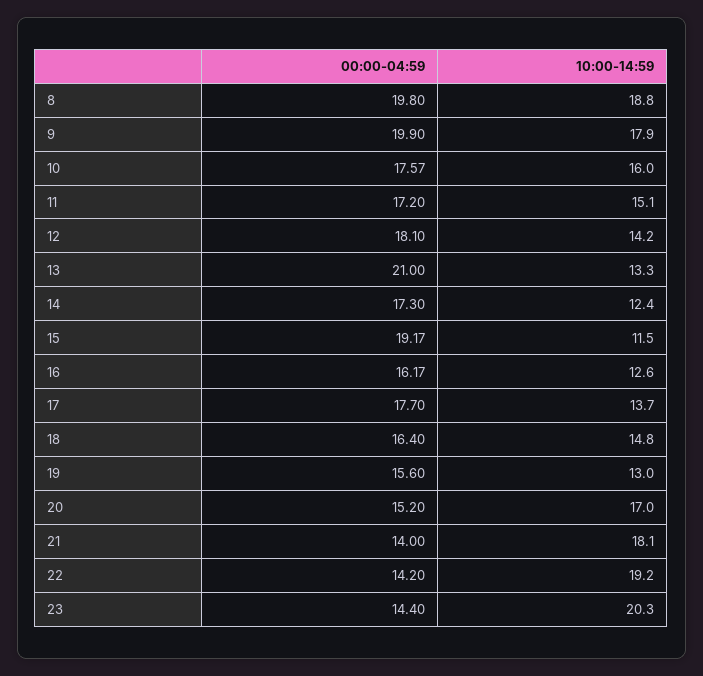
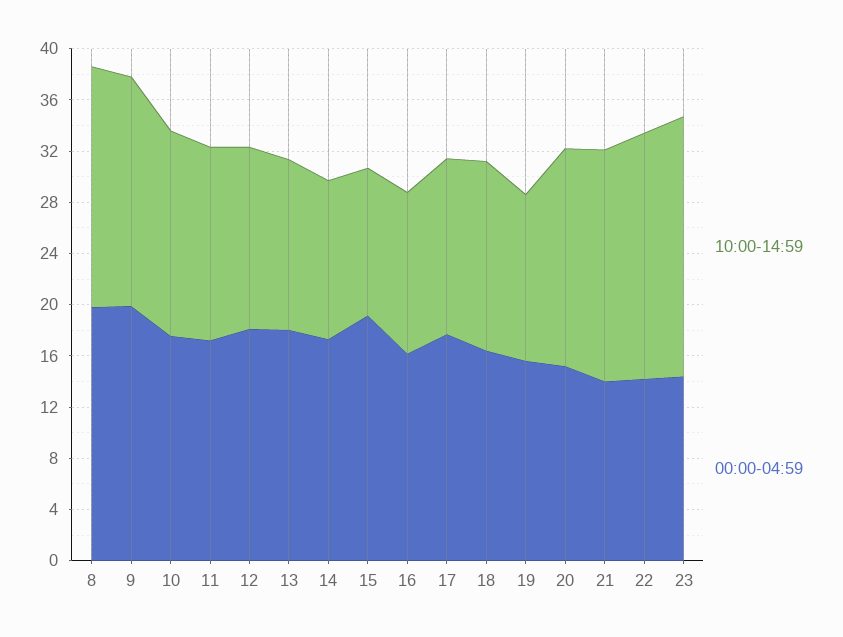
00:00-04:59, 13: 21 -> 18

